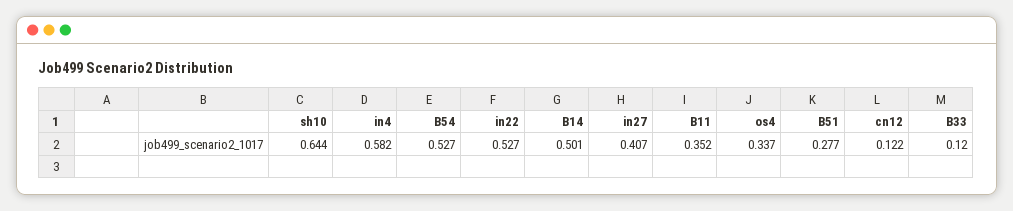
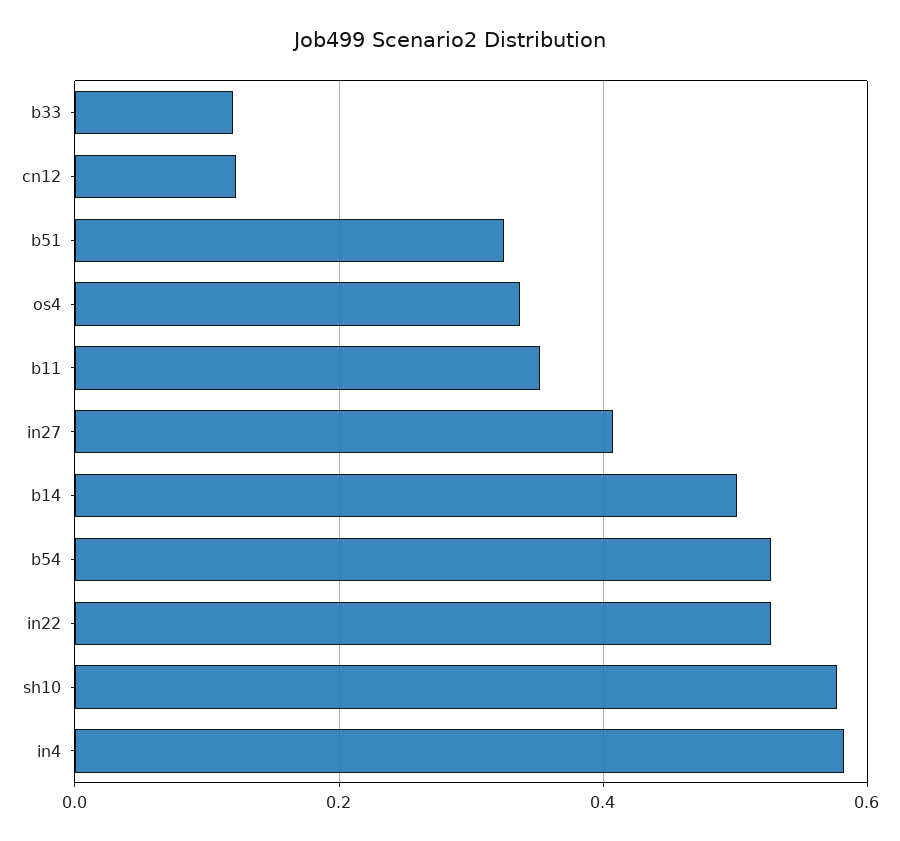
sh10: 0.644 -> 0.58
B51: 0.277 -> 0.32

